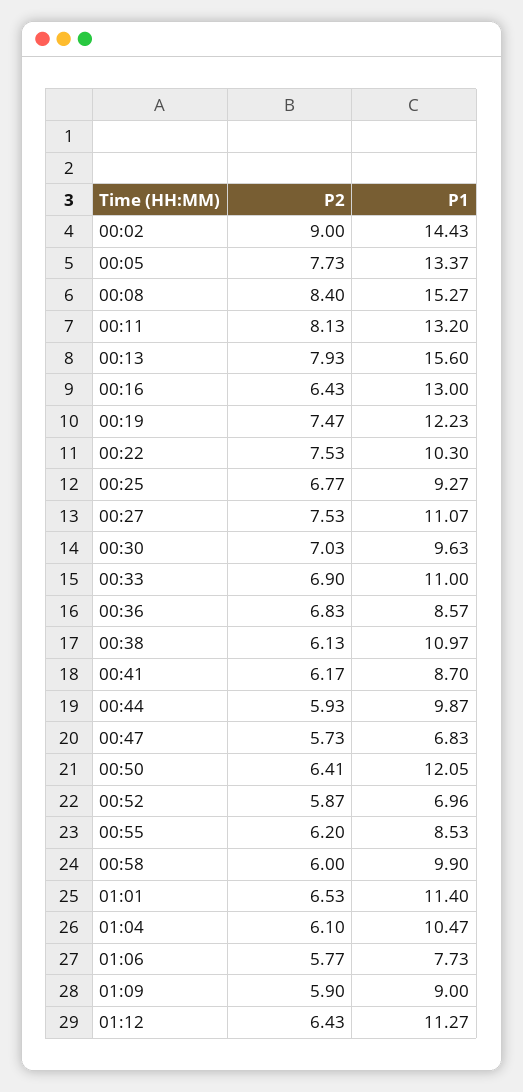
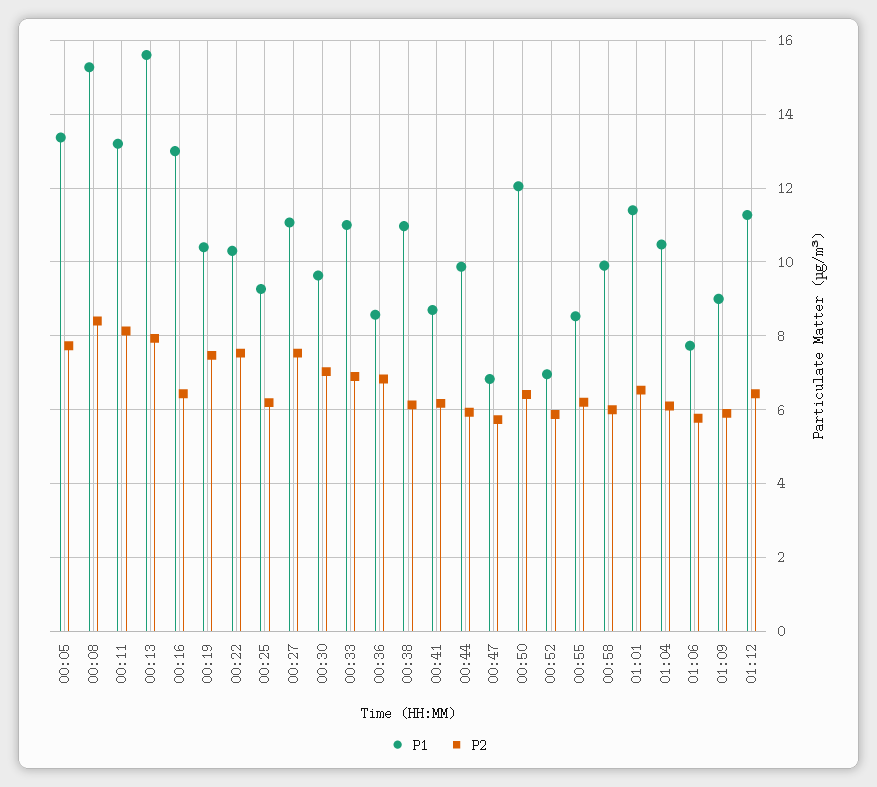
P2, 00:02: 9 -> none
P1, 00:02: 14.43 -> none
P1, 00:19: 12.23 -> 10.4
P2, 00:25: 6.77 -> 6.2

